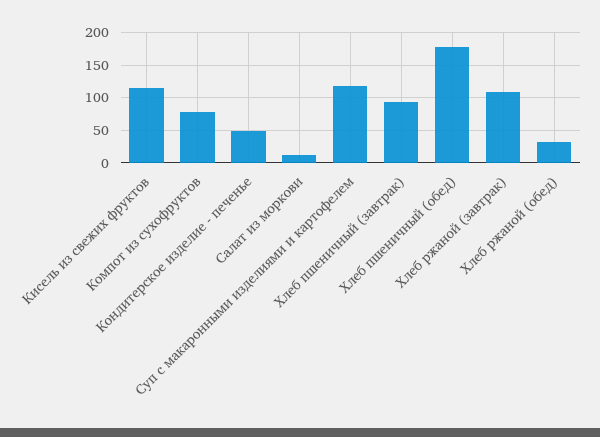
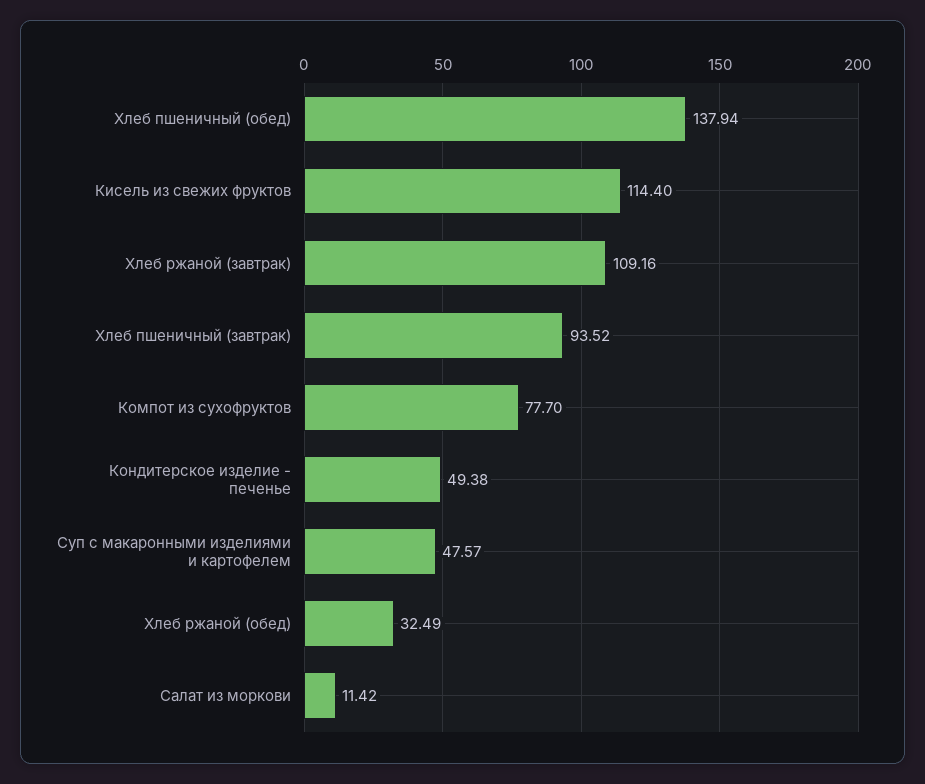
Суп с макаронными изделиями и картофелем: 120 -> 47.57
Хлеб пшеничный (обед): 180 -> 137.94

